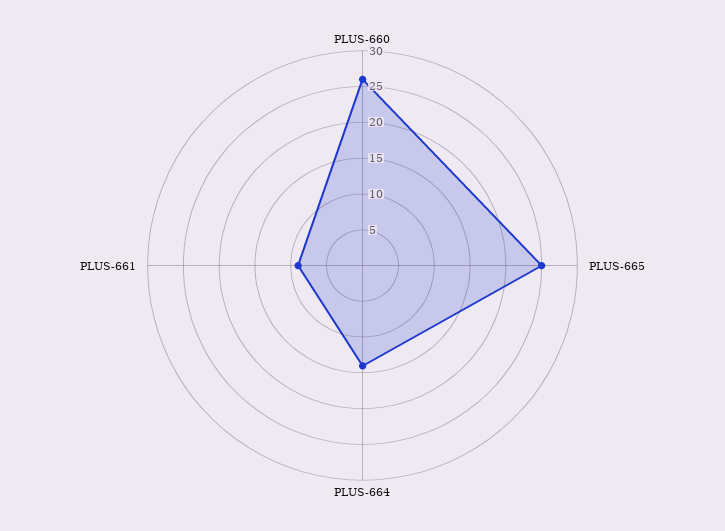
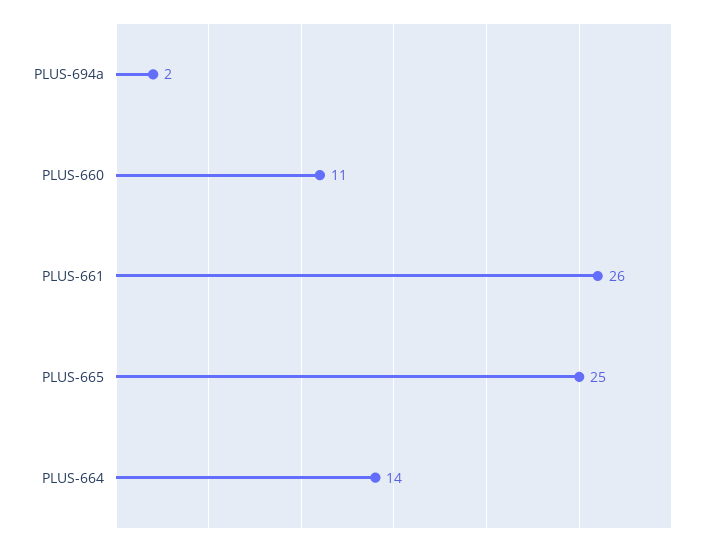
PLUS-660: 25 -> 11
PLUS-661: 10 -> 26
PLUS-694a: none -> 2

